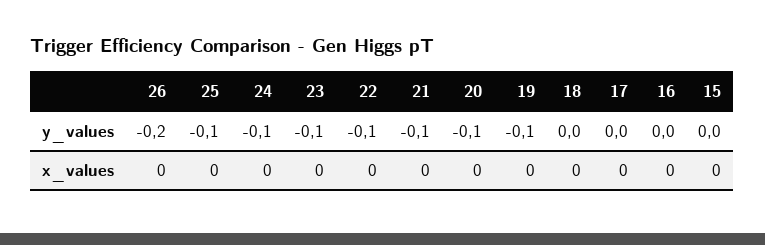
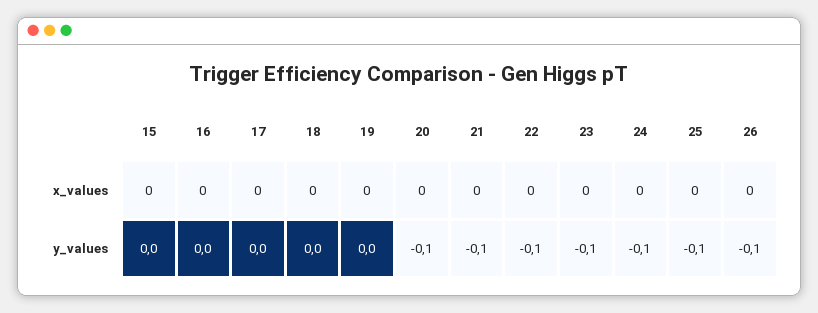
26, y_values: -0.2 -> -0.1
19, y_values: -0.1 -> 0

